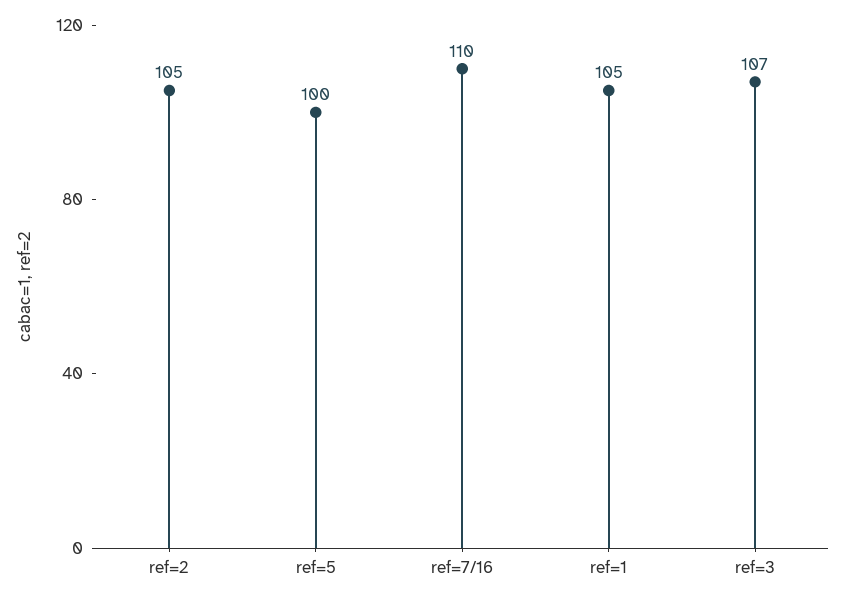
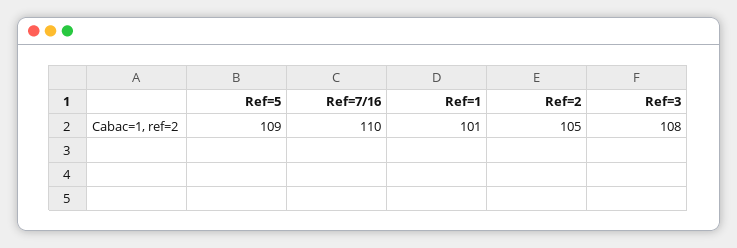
ref=5: 100 -> 109
ref=1: 105 -> 101
ref=3: 107 -> 108

